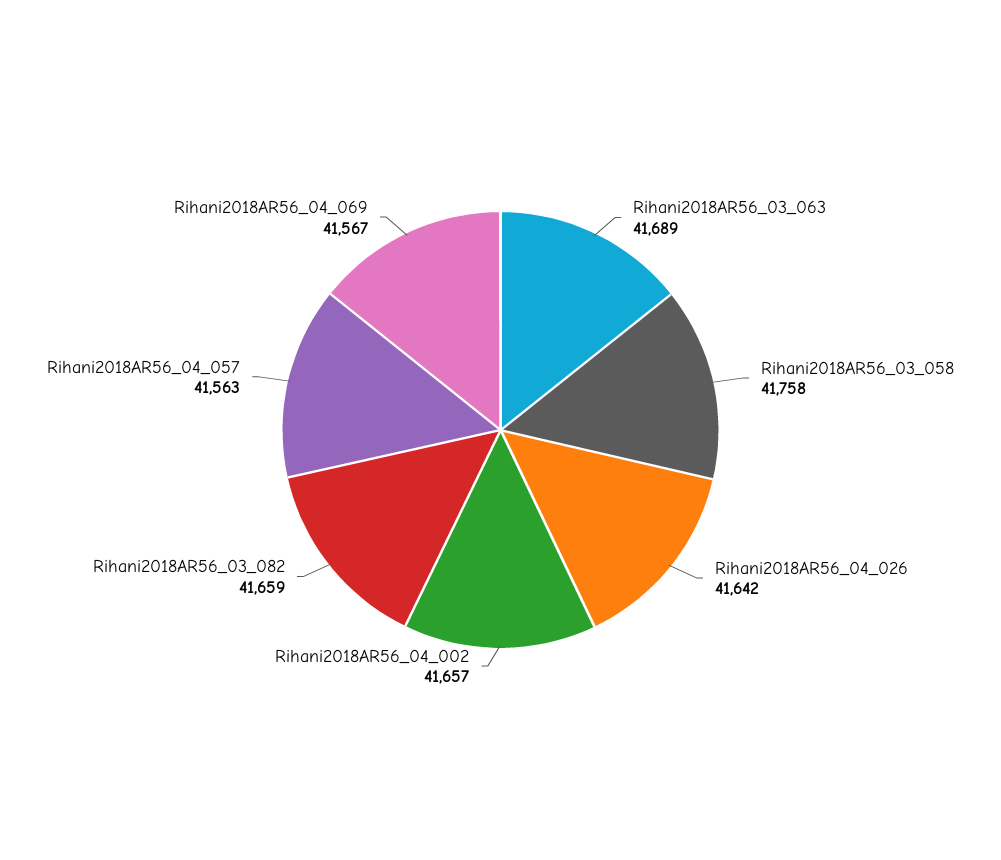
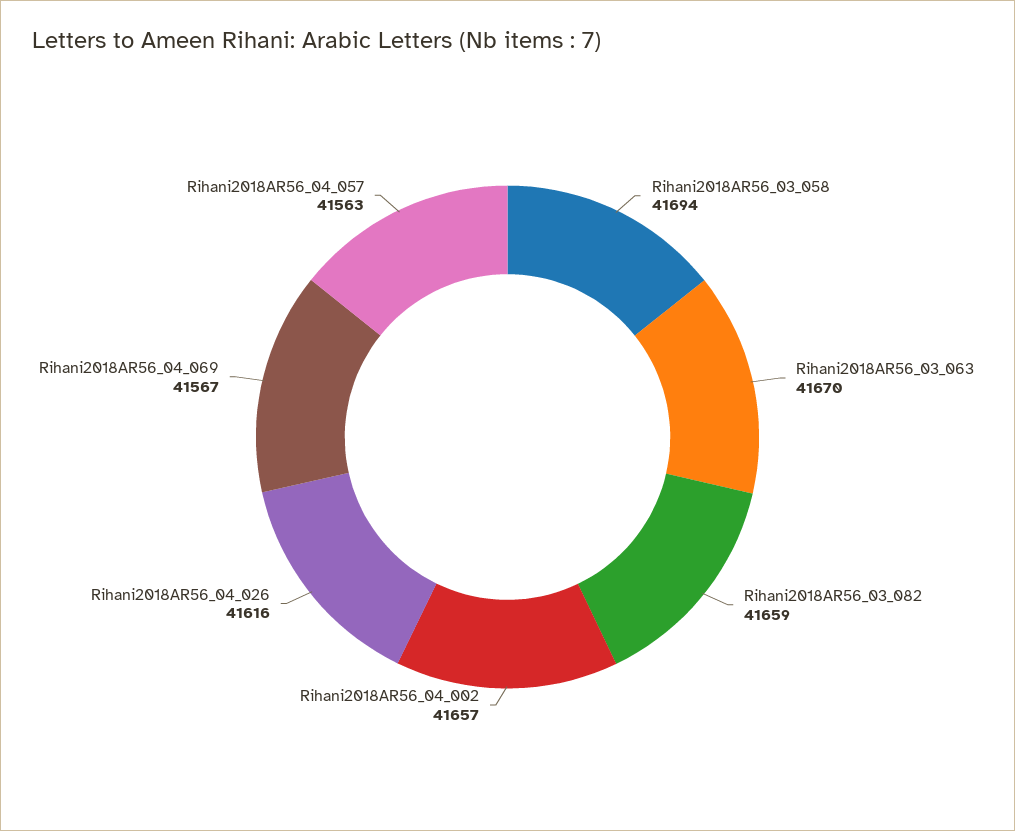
Rihani2018AR56_03_063: 41689 -> 41670
Rihani2018AR56_03_058: 41758 -> 41694
Rihani2018AR56_04_026: 41642 -> 41616

